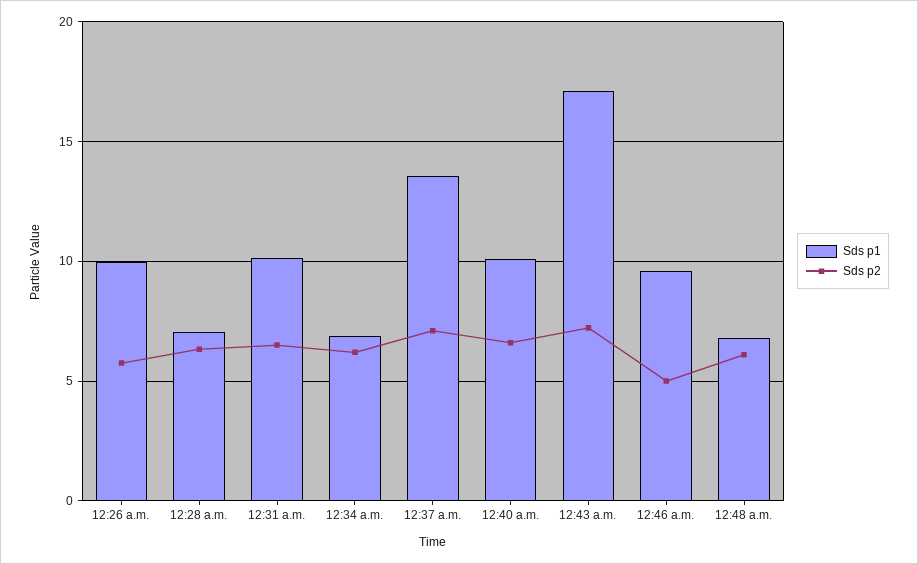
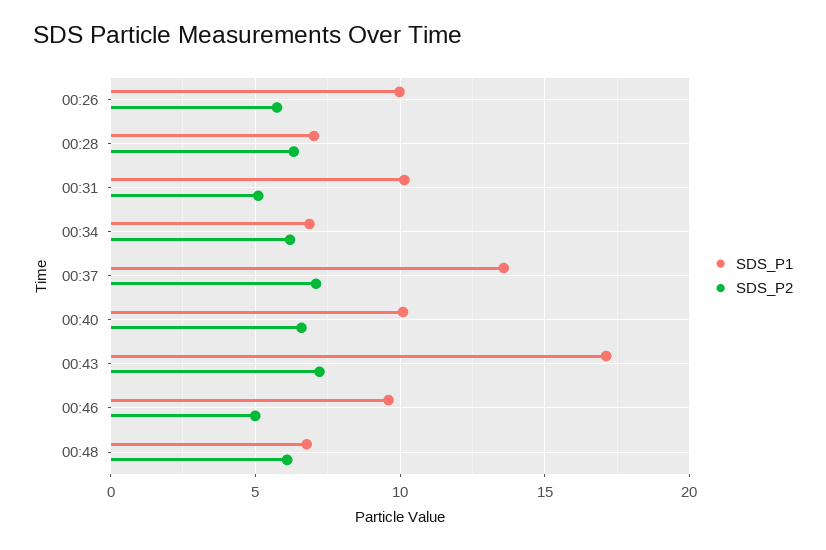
Sds p2, 12:31 a.m.: 6.5 -> 5

